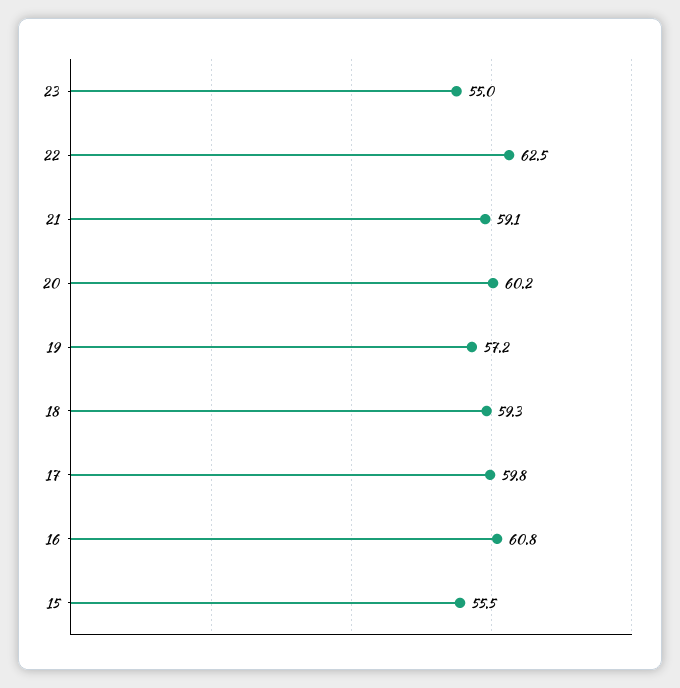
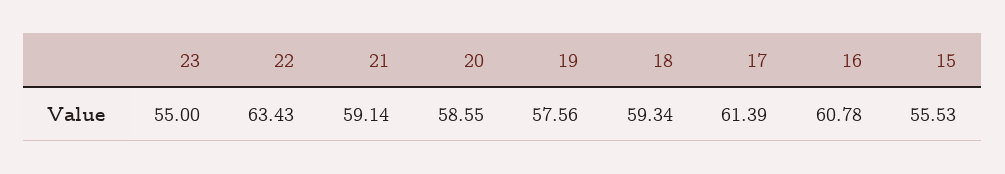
22: 62.5 -> 63.43
20: 60.2 -> 58.55
19: 57.2 -> 57.56
17: 59.8 -> 61.39

